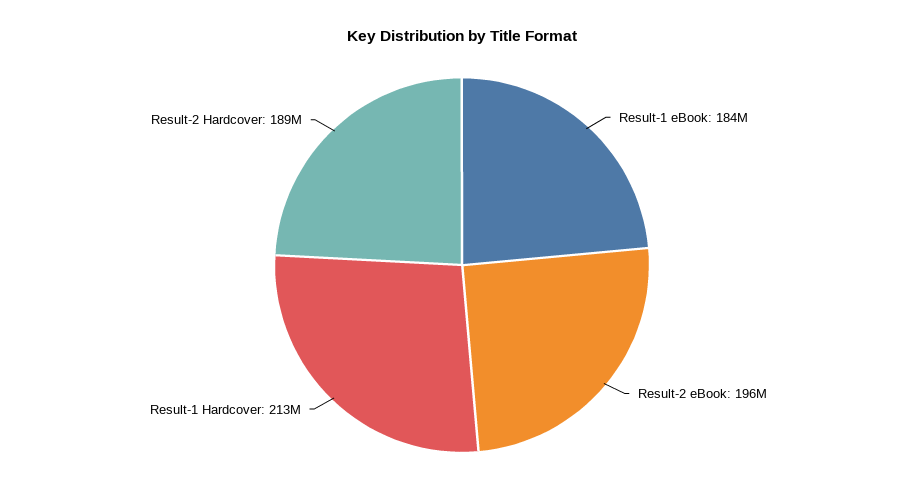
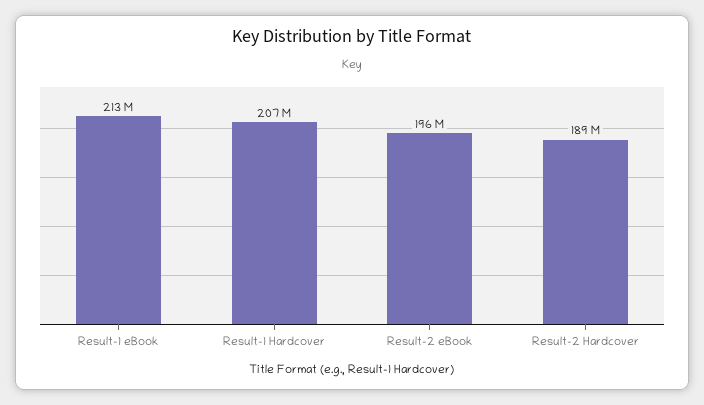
Result-1 eBook: 184000000 -> 213000000
Result-1 Hardcover: 213000000 -> 207000000

